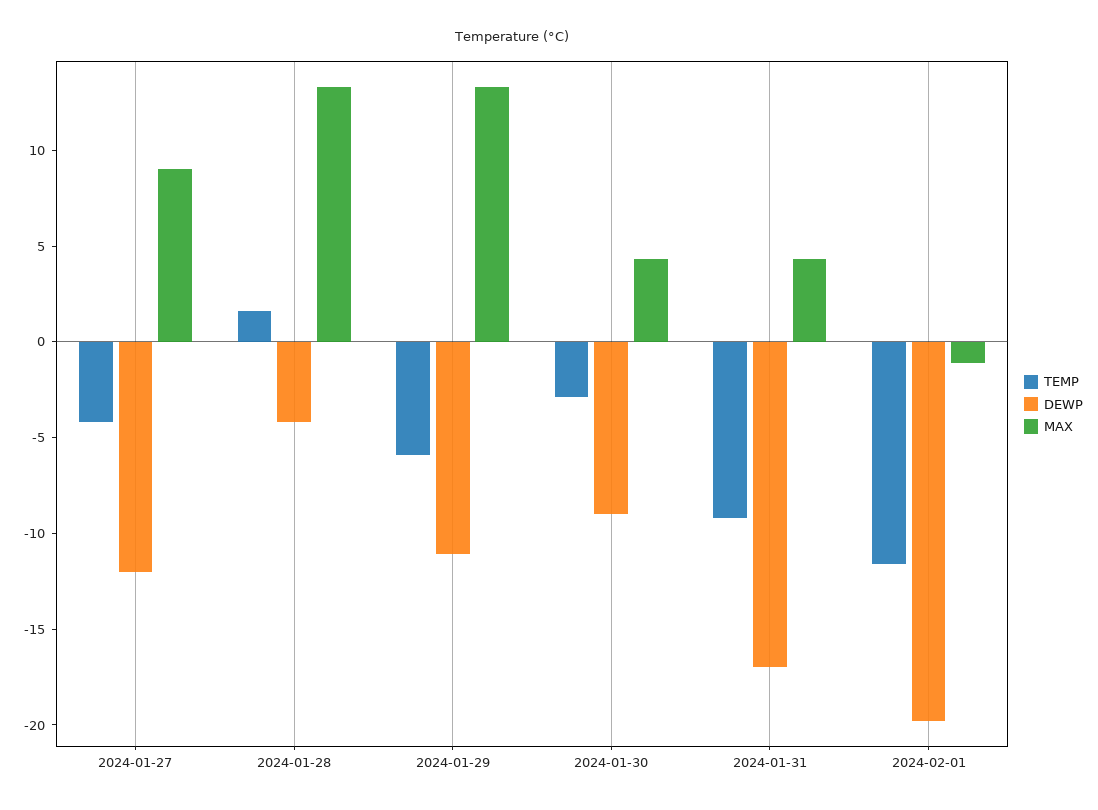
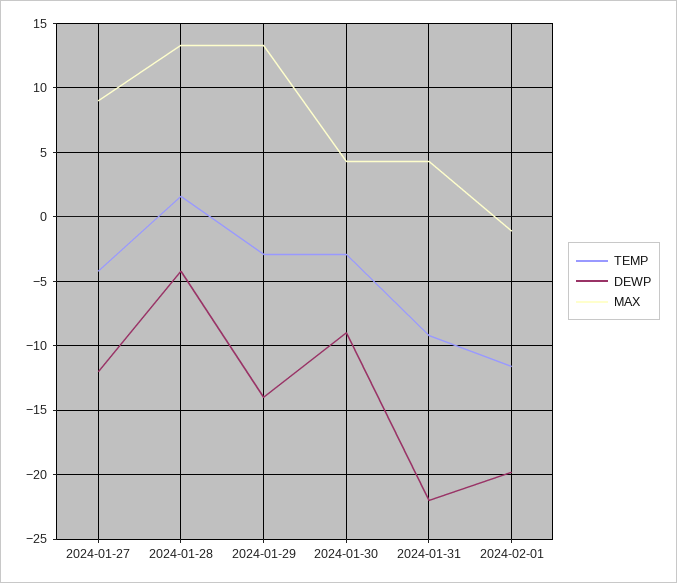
TEMP, 2024-01-29: -6 -> -3
DEWP, 2024-01-29: -11 -> -14
DEWP, 2024-01-31: -17 -> -22

